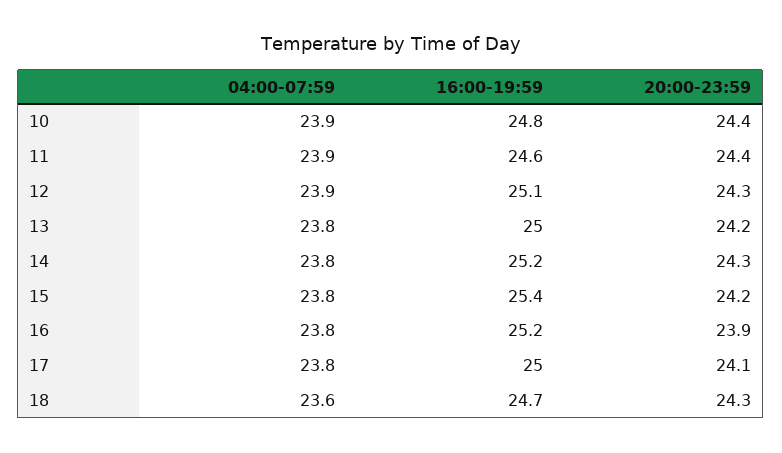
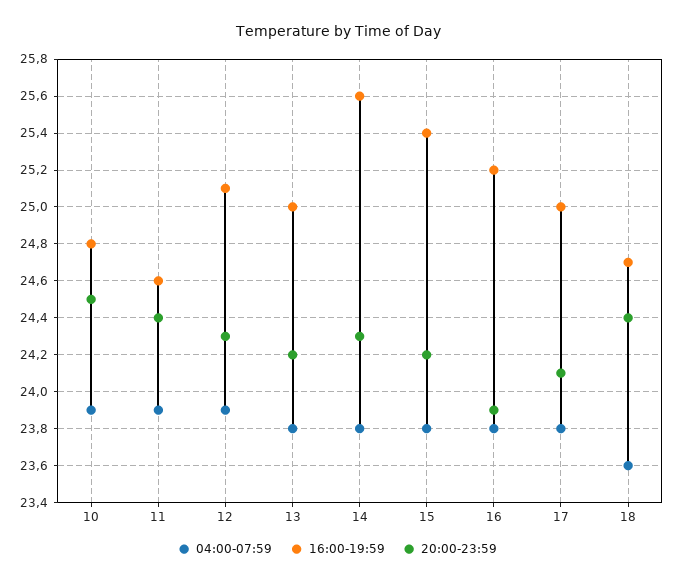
20:00-23:59, 10: 24.4 -> 24.5
16:00-19:59, 14: 25.2 -> 25.6
20:00-23:59, 18: 24.3 -> 24.4

